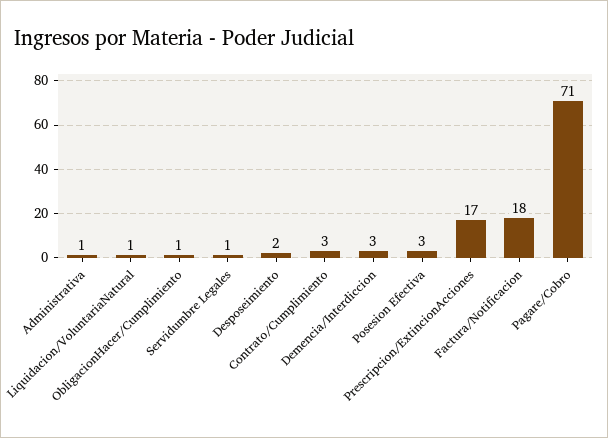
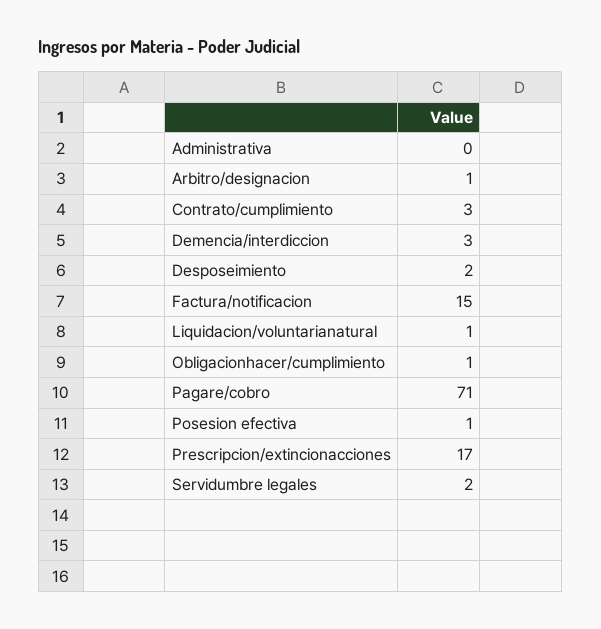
Administrativa: 1 -> 0
Servidumbre Legales: 1 -> 2
Posesion Efectiva: 3 -> 1
Factura/Notificacion: 18 -> 15
Arbitro/designacion: none -> 1

